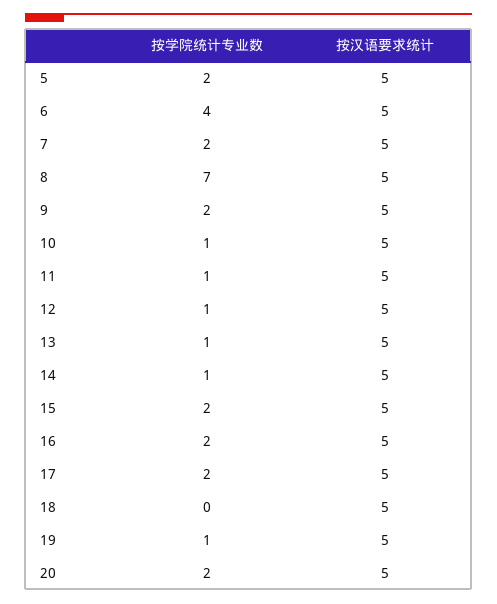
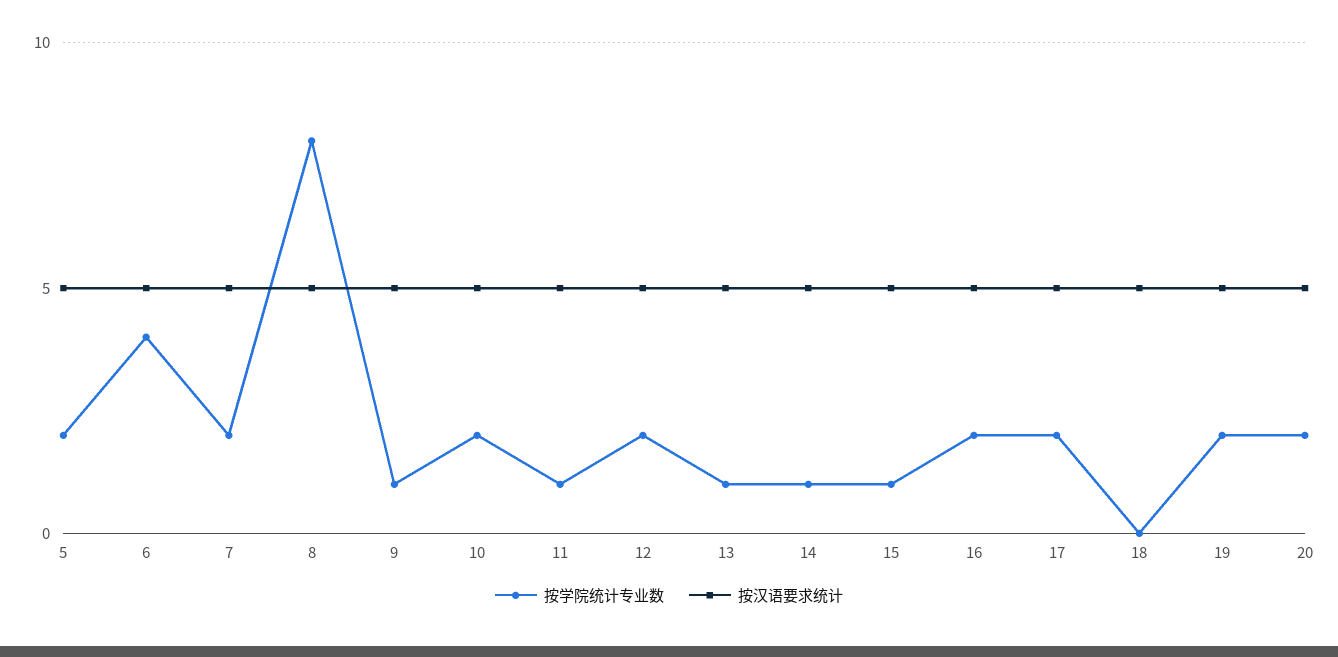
按学院统计专业数, 8: 7 -> 8
按学院统计专业数, 9: 2 -> 1
按学院统计专业数, 10: 1 -> 2
按学院统计专业数, 12: 1 -> 2
按学院统计专业数, 15: 2 -> 1
按学院统计专业数, 19: 1 -> 2

